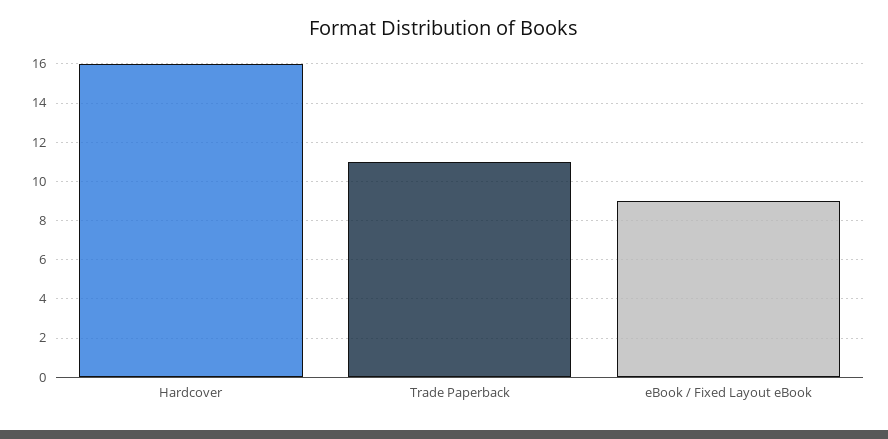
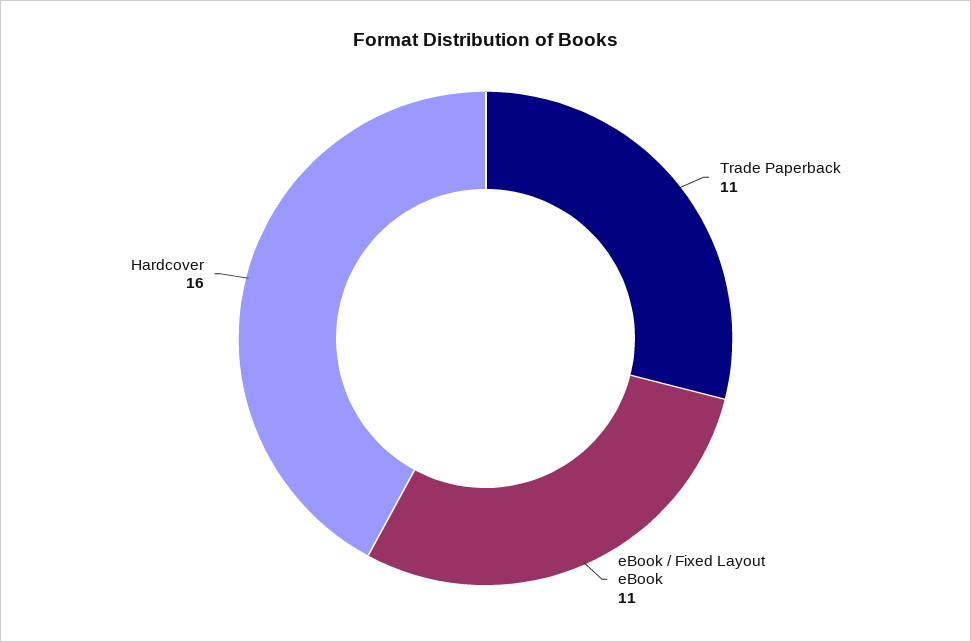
eBook / Fixed Layout eBook: 9 -> 11

